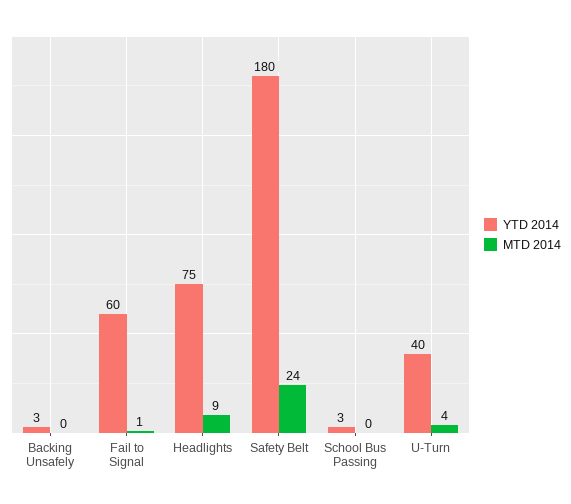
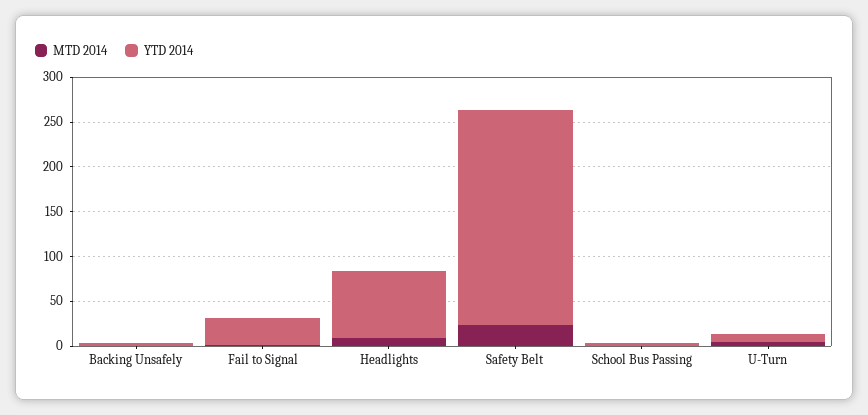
YTD 2014, Fail to Signal: 60 -> 30
YTD 2014, Safety Belt: 180 -> 240
YTD 2014, U-Turn: 40 -> 10

